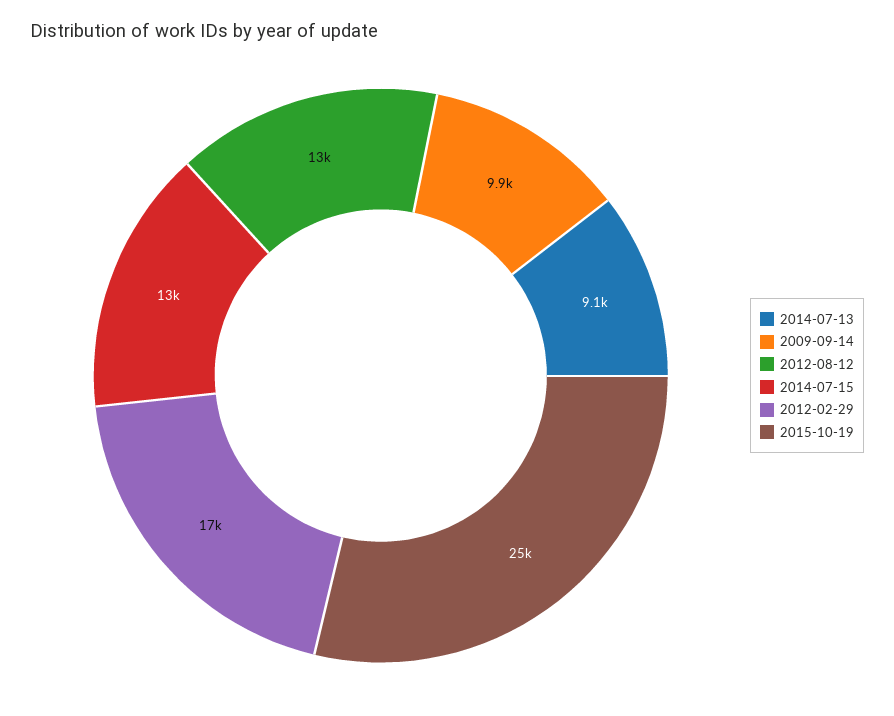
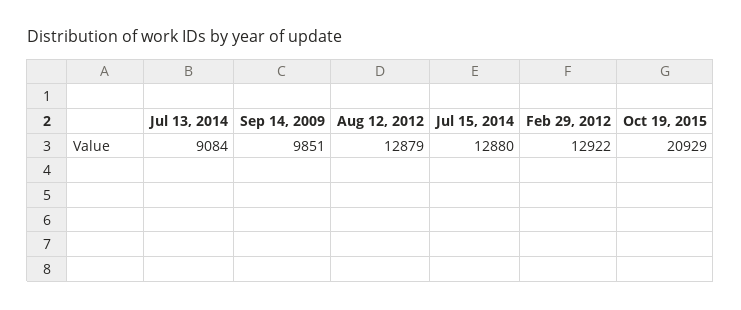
2012-02-29: 17000 -> 12922
2015-10-19: 25000 -> 20929

